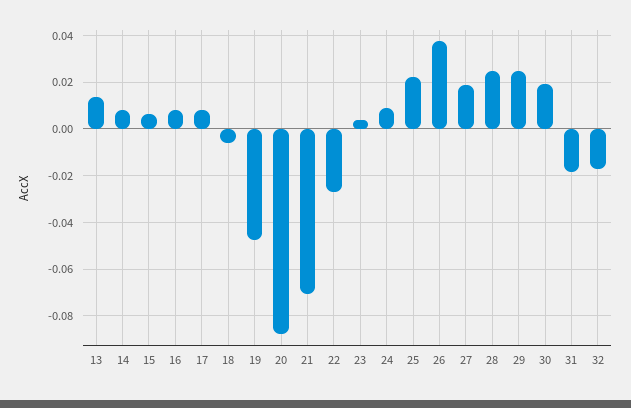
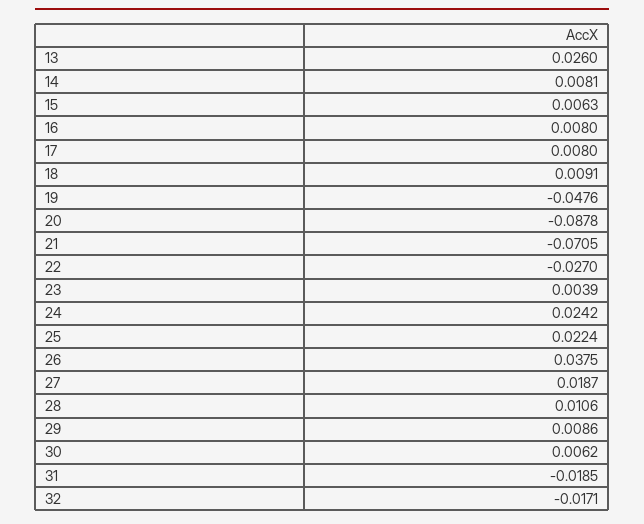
13: 0.015 -> 0.026
18: -0.005 -> 0.0091
24: 0.01 -> 0.0242
28: 0.025 -> 0.0106
29: 0.025 -> 0.0086
30: 0.02 -> 0.0062

